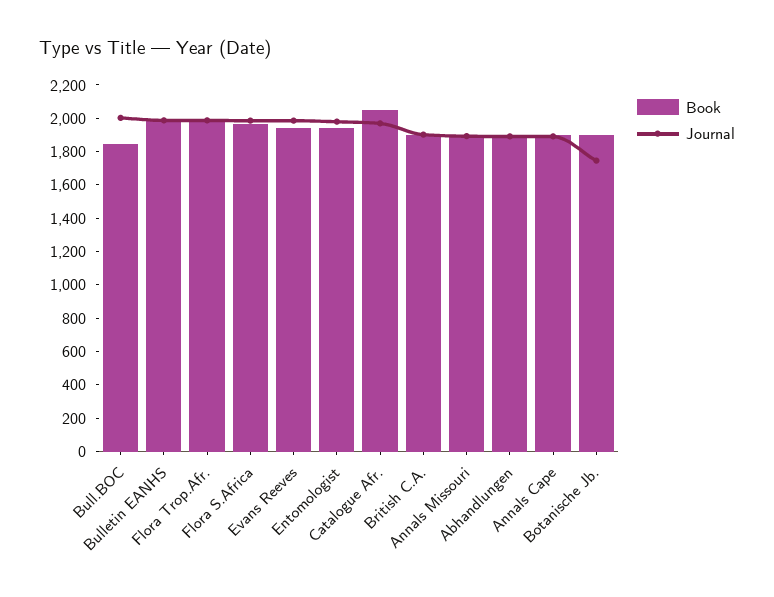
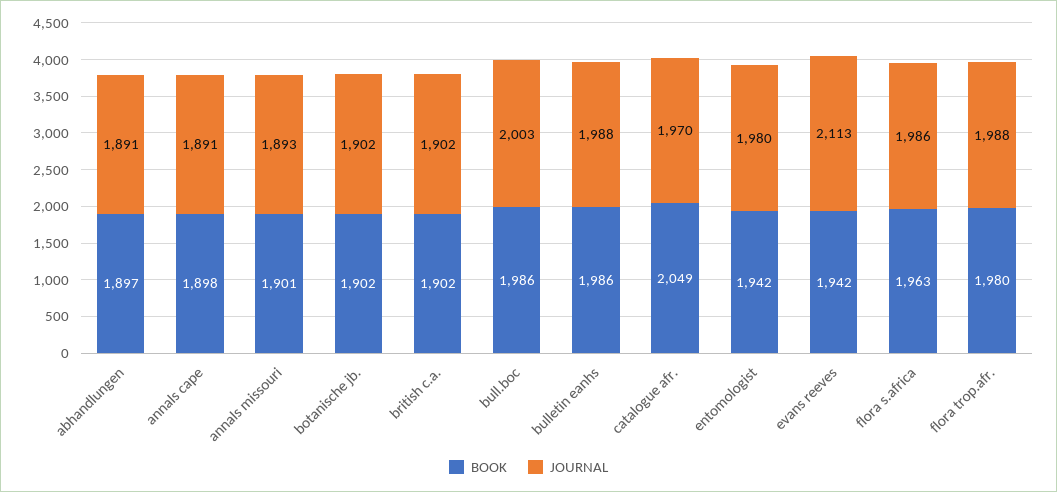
Book, Bull.BOC: 1850 -> 1986
Journal, Evans Reeves: 2000 -> 2113
Journal, Botanische Jb.: 1750 -> 1902

